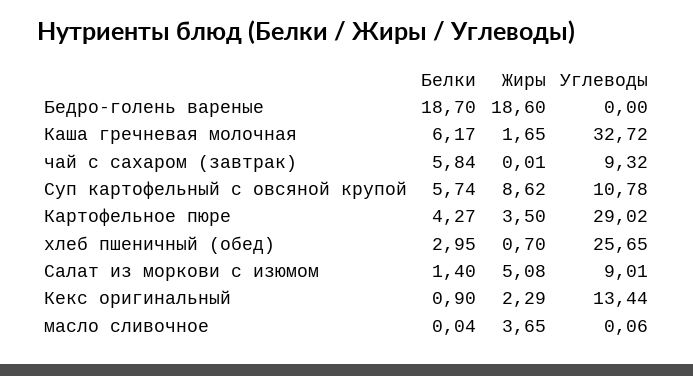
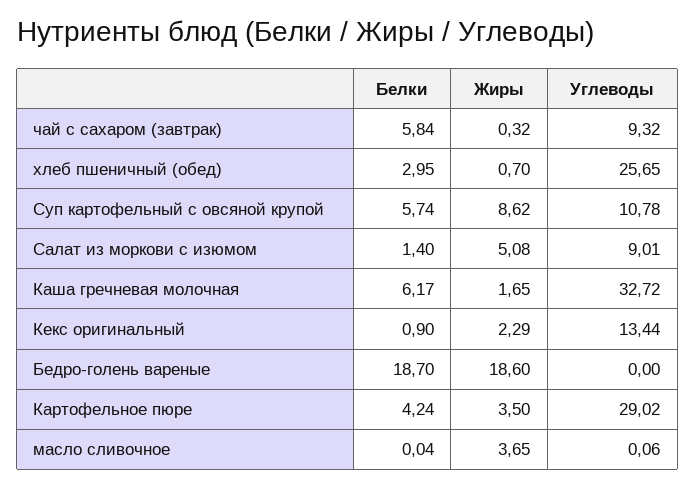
Жиры, чай с сахаром (завтрак): 0.01 -> 0.32
Белки, Картофельное пюре: 4.27 -> 4.24

